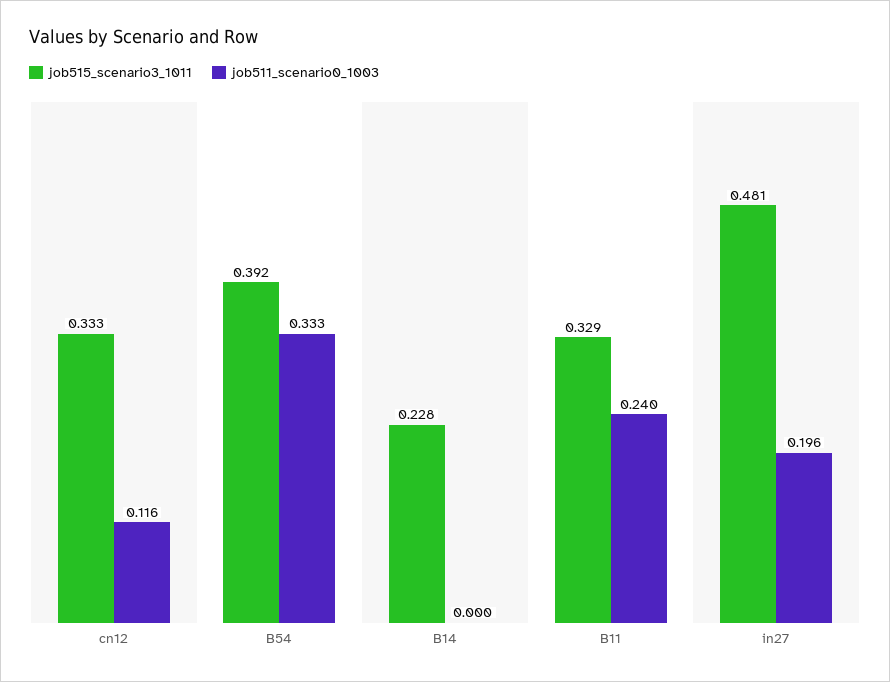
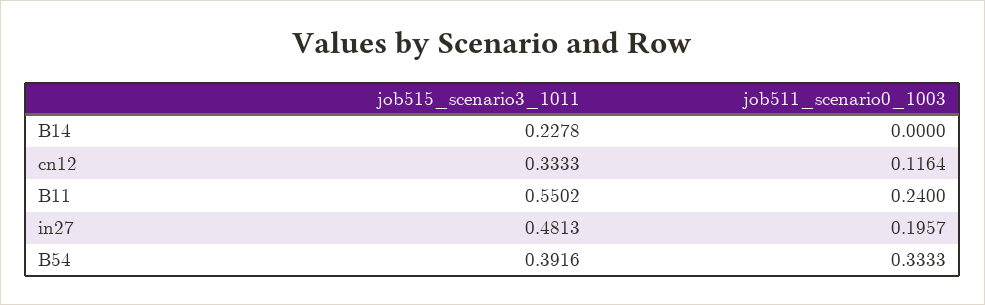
job515_scenario3_1011, B11: 0.329 -> 0.5502

